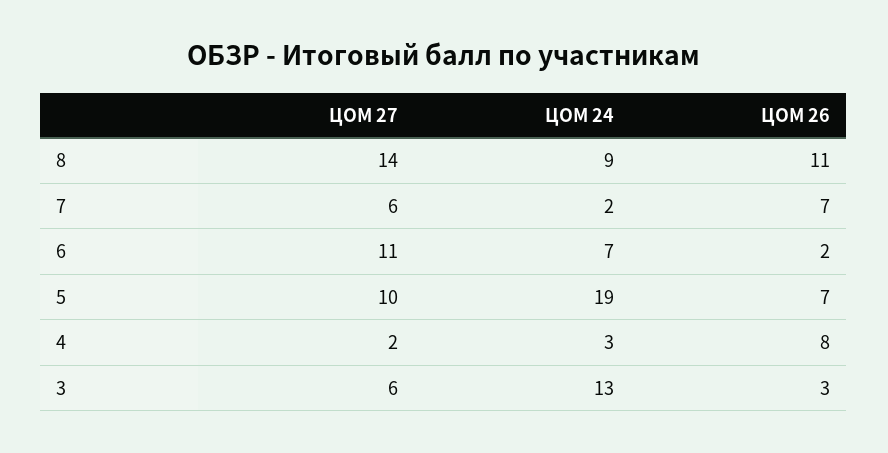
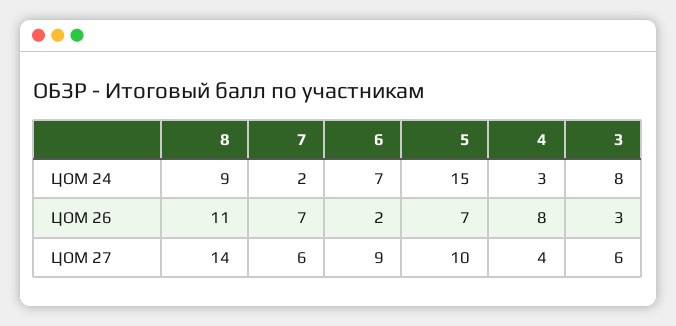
ЦОМ 27, 6: 11 -> 9
ЦОМ 24, 5: 19 -> 15
ЦОМ 27, 4: 2 -> 4
ЦОМ 24, 3: 13 -> 8

